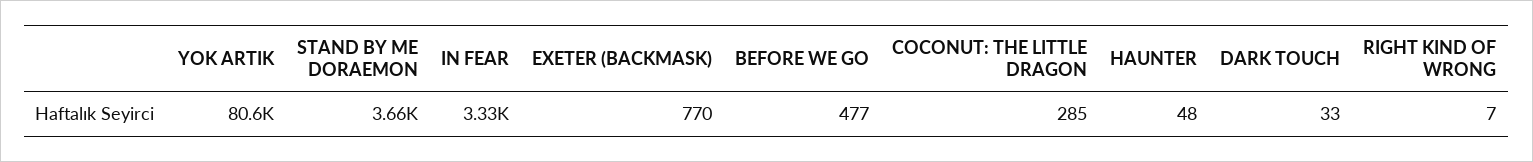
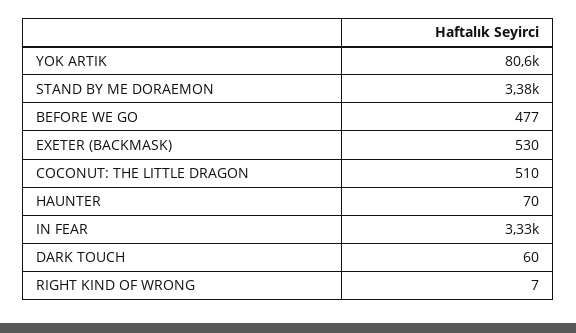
STAND BY ME DORAEMON: 3660 -> 3380
EXETER (BACKMASK): 770 -> 530
COCONUT: THE LITTLE DRAGON: 285 -> 510
HAUNTER: 48 -> 70
DARK TOUCH: 33 -> 60

